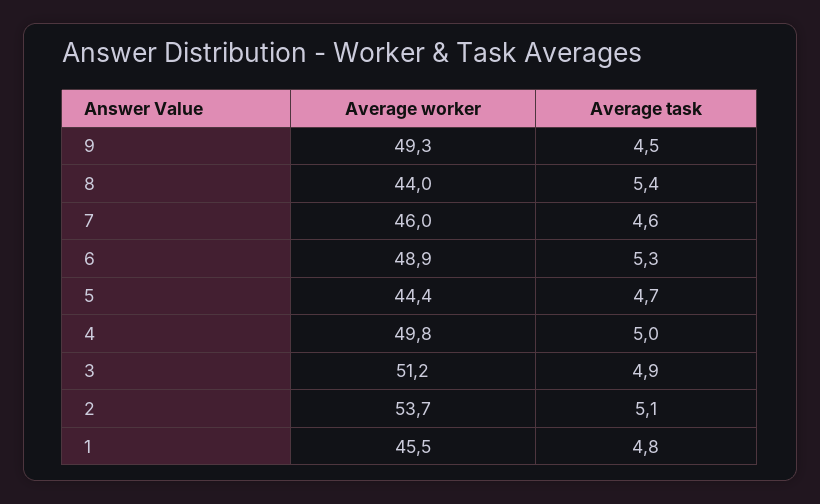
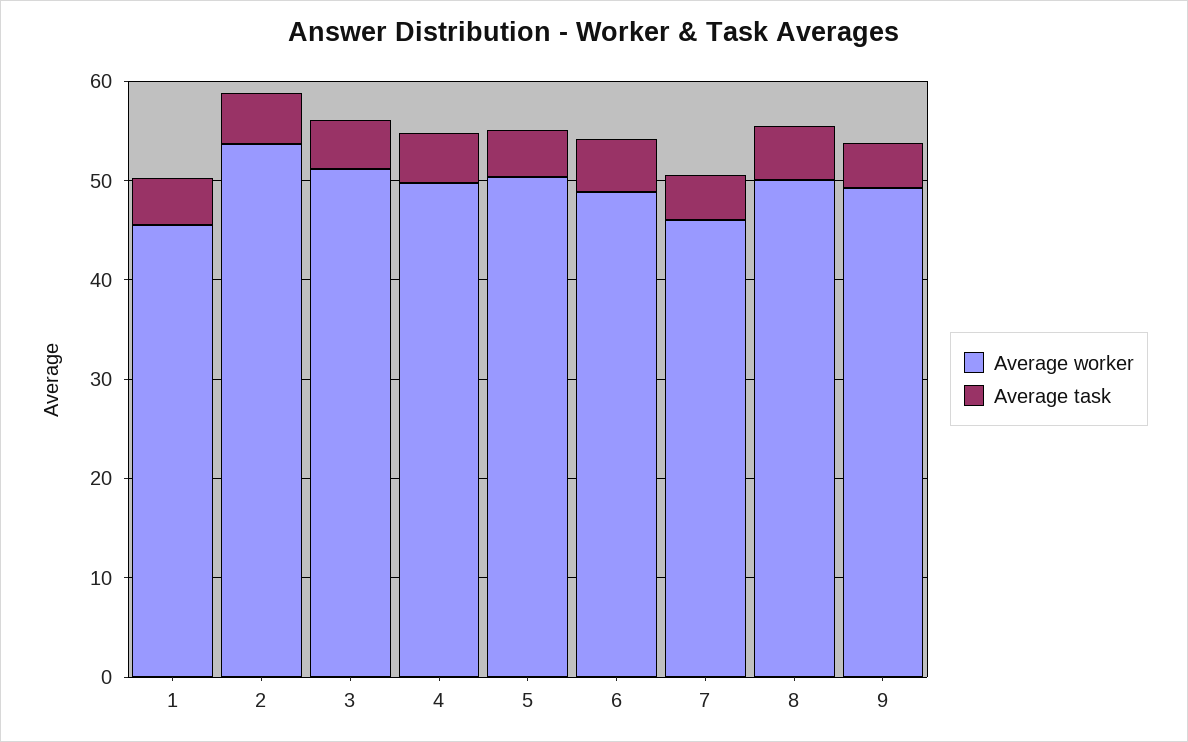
Average worker, 8: 44 -> 50
Average worker, 5: 44.4 -> 50

